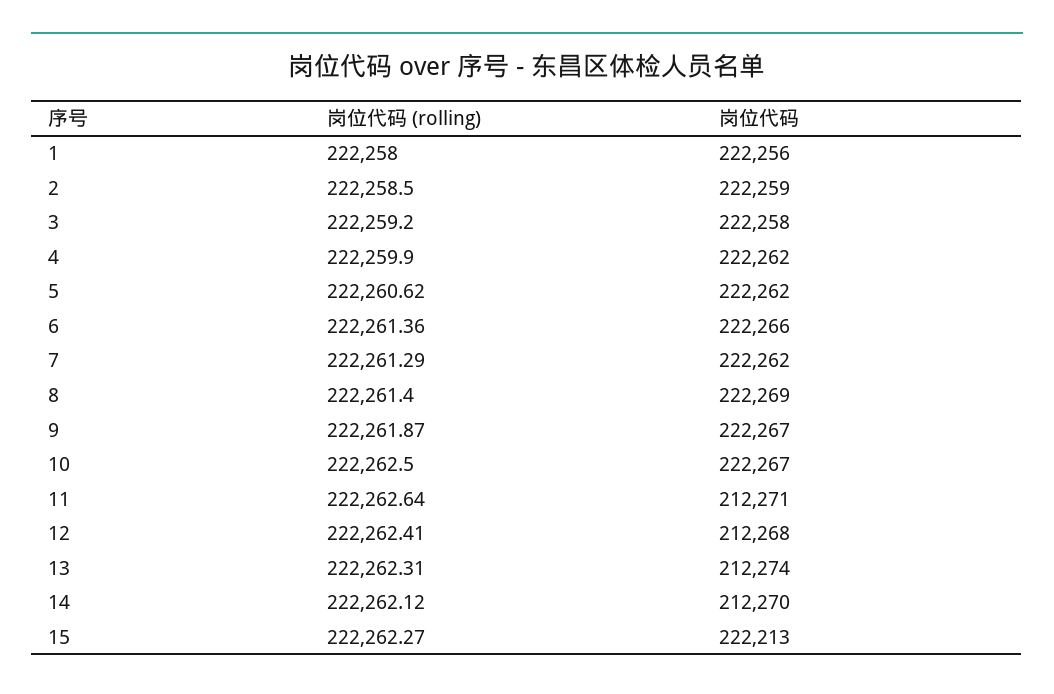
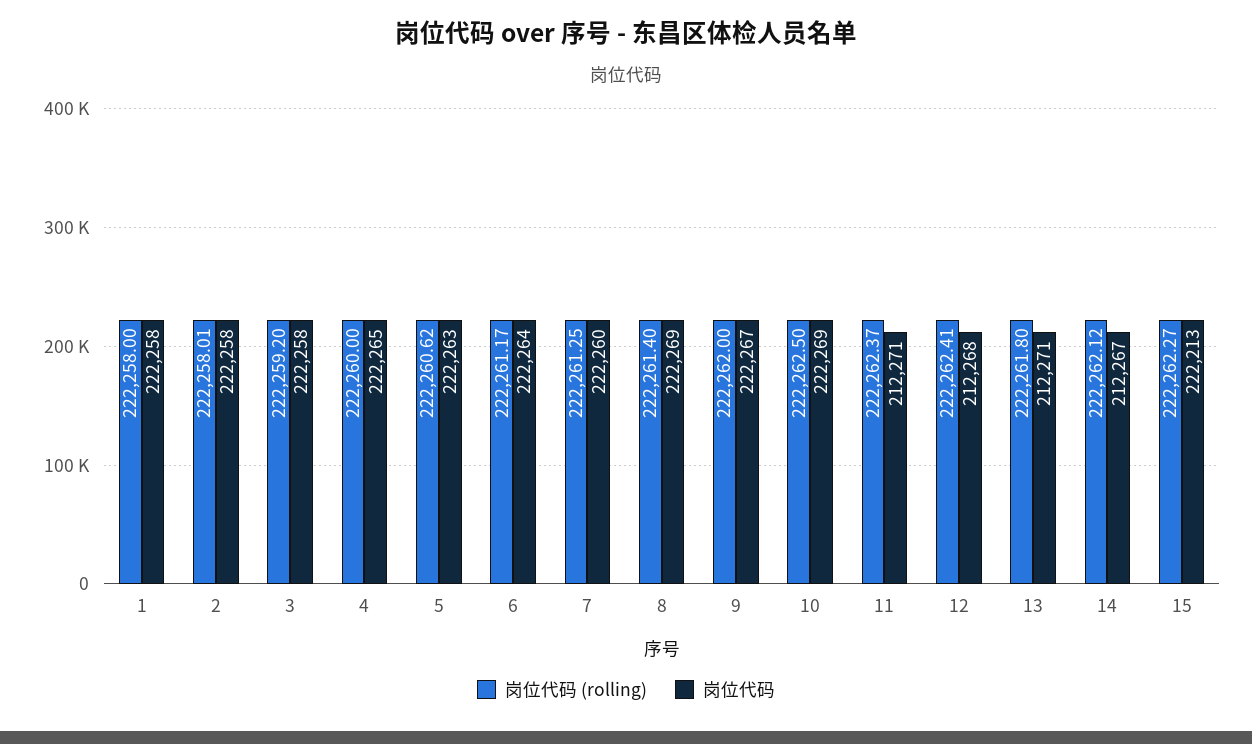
岗位代码, 1: 222256 -> 222258
岗位代码 (rolling), 2: 222258.5 -> 222258.01
岗位代码, 2: 222259 -> 222258
岗位代码 (rolling), 4: 222259.9 -> 222260
岗位代码, 4: 222262 -> 222265
岗位代码, 5: 222262 -> 222263
岗位代码 (rolling), 6: 222261.36 -> 222261.17
岗位代码, 6: 222266 -> 222264
岗位代码 (rolling), 7: 222261.29 -> 222261.25
岗位代码, 7: 222262 -> 222260
岗位代码 (rolling), 9: 222261.87 -> 222262
岗位代码, 10: 222267 -> 222269
岗位代码 (rolling), 11: 222262.64 -> 222262.37
岗位代码 (rolling), 13: 222262.31 -> 222261.8
岗位代码, 13: 212274 -> 212271
岗位代码, 14: 212270 -> 212267

